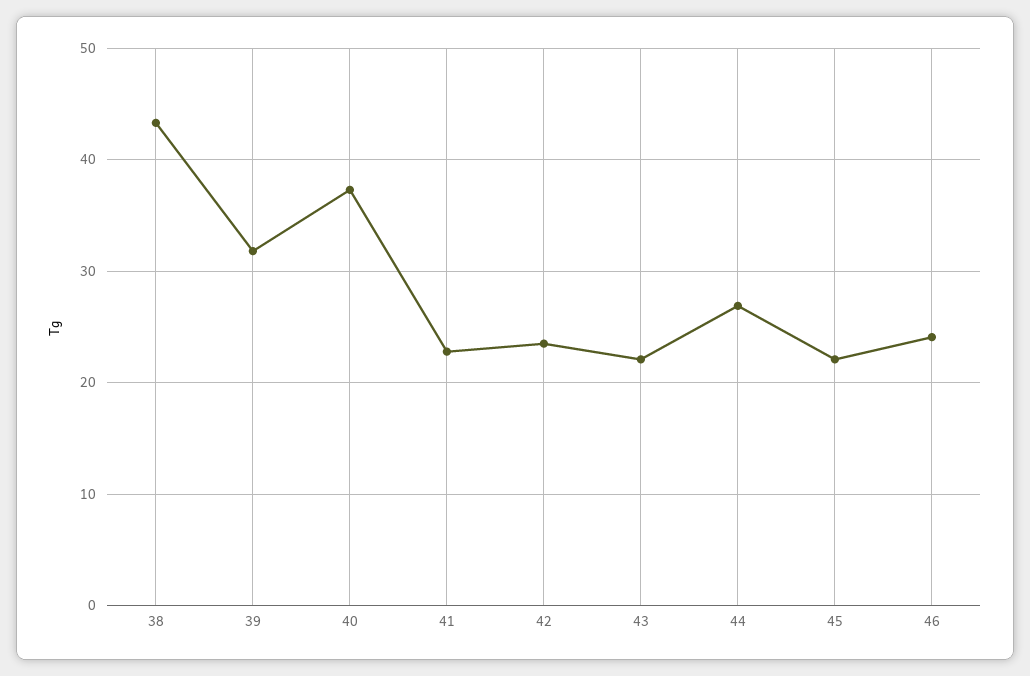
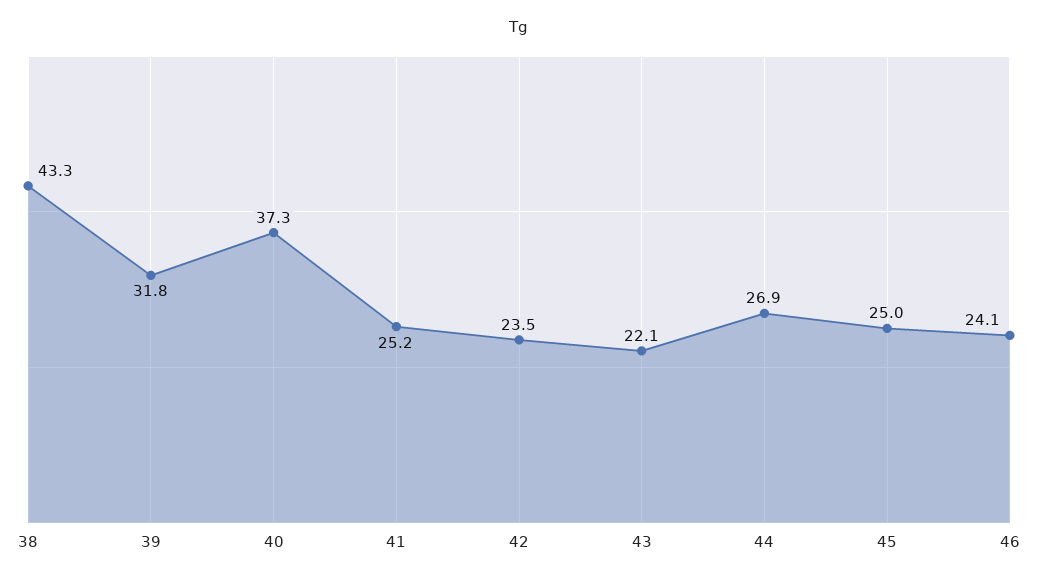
41: 23 -> 25.2
45: 22 -> 25

